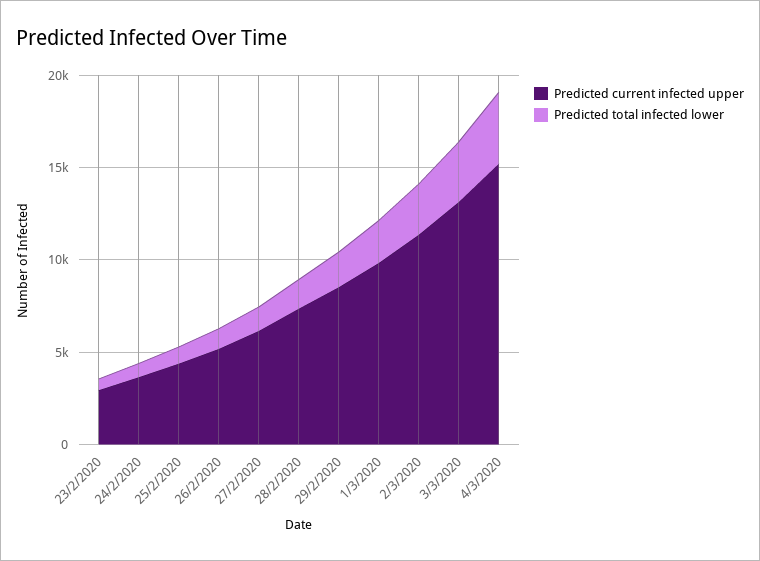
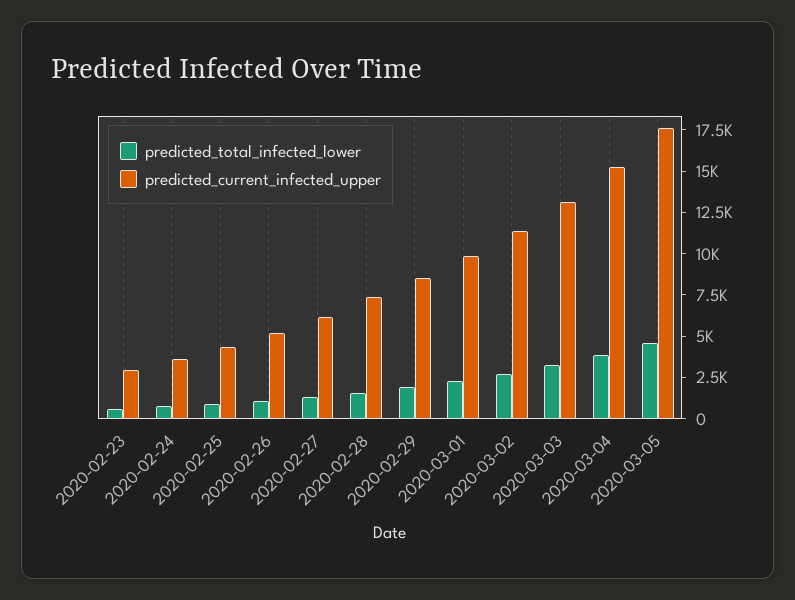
Predicted total infected lower, 2020-03-05: none -> 4500
Predicted current infected upper, 2020-03-05: none -> 17500

